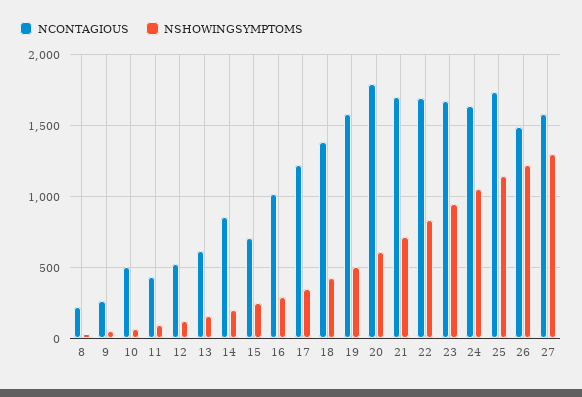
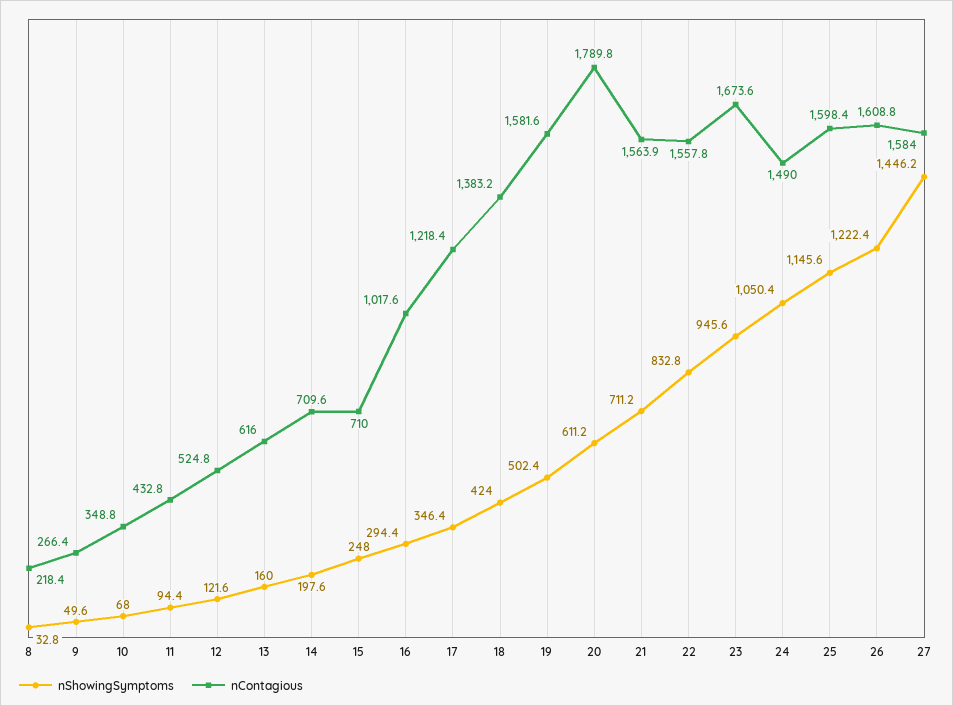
NCONTAGIOUS, 10: 500 -> 348.8
NCONTAGIOUS, 14: 850 -> 709.6
NCONTAGIOUS, 21: 1700 -> 1563.9
NCONTAGIOUS, 22: 1700 -> 1557.8
NCONTAGIOUS, 24: 1650 -> 1490
NCONTAGIOUS, 25: 1750 -> 1598.4
NCONTAGIOUS, 26: 1500 -> 1608.8
NSHOWINGSYMPTOMS, 27: 1300 -> 1446.2

